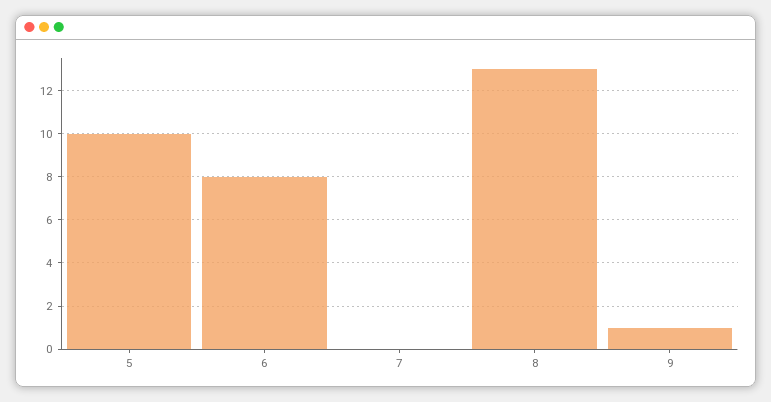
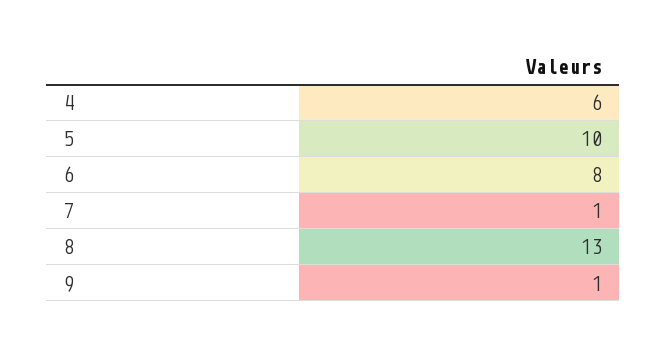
7: 0 -> 1
4: none -> 6

